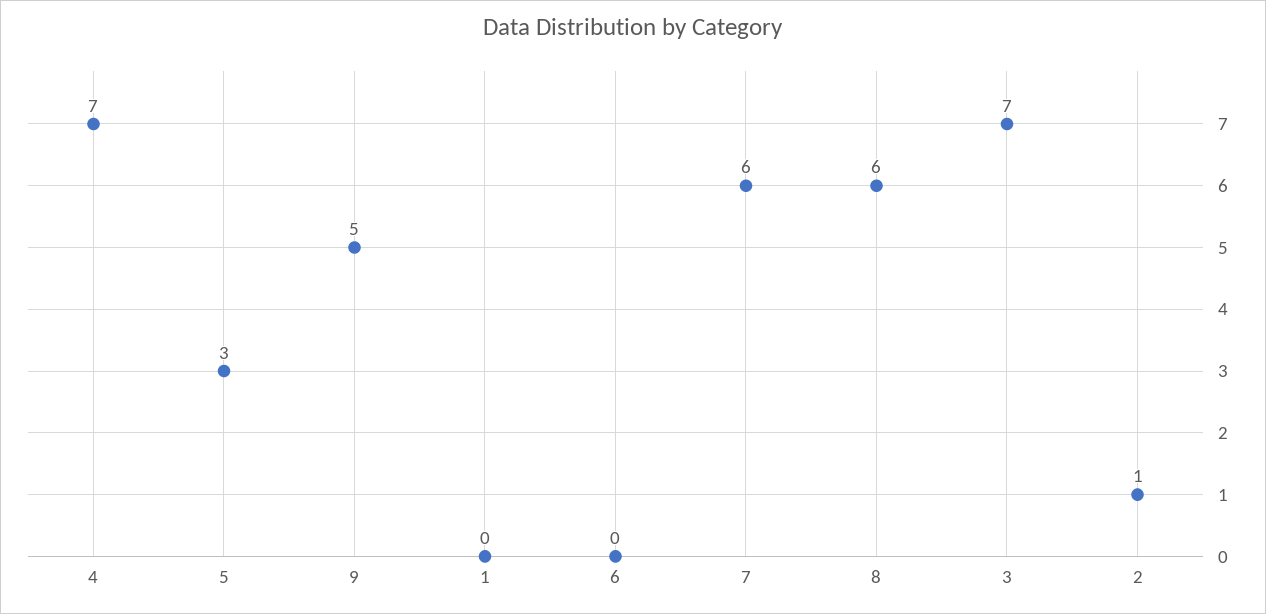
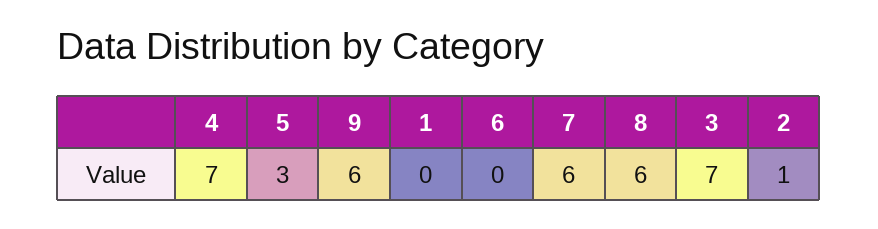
9: 5 -> 6

